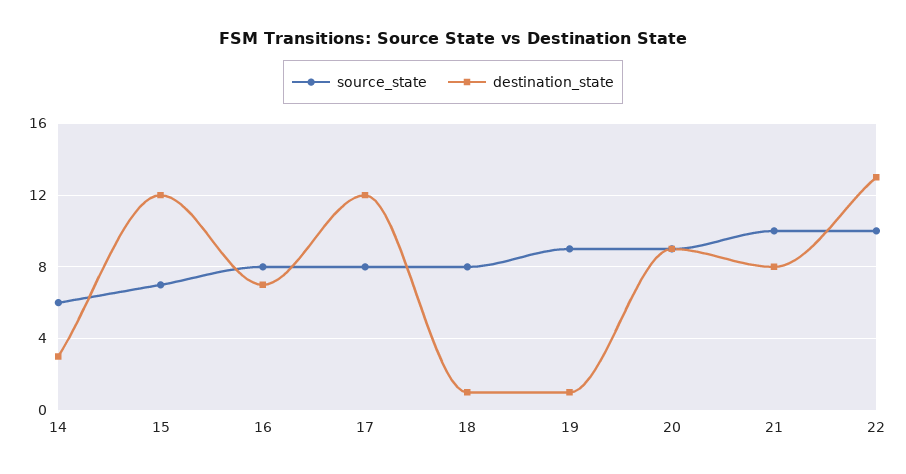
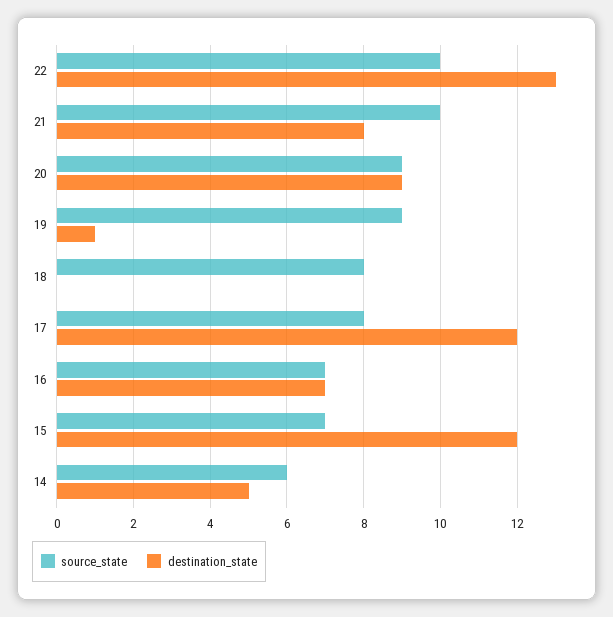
destination_state, 14: 3 -> 5
source_state, 16: 8 -> 7
destination_state, 18: 1 -> 0

